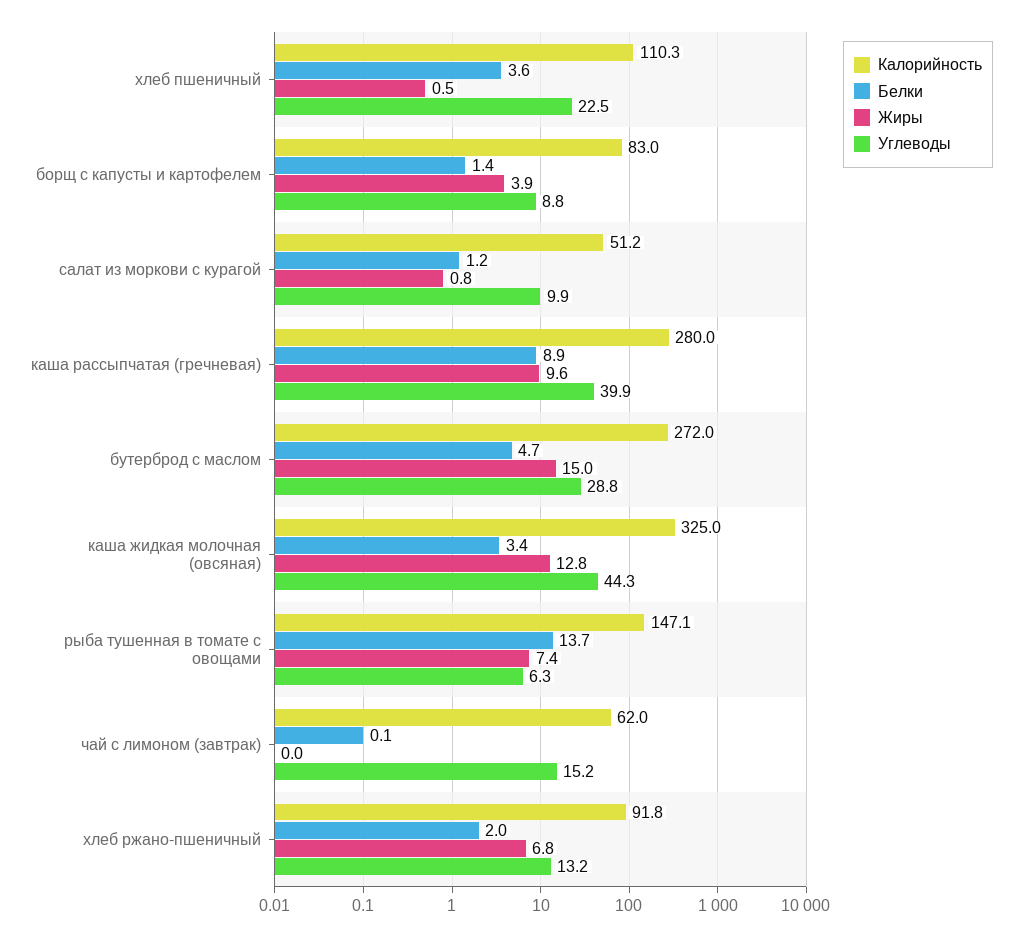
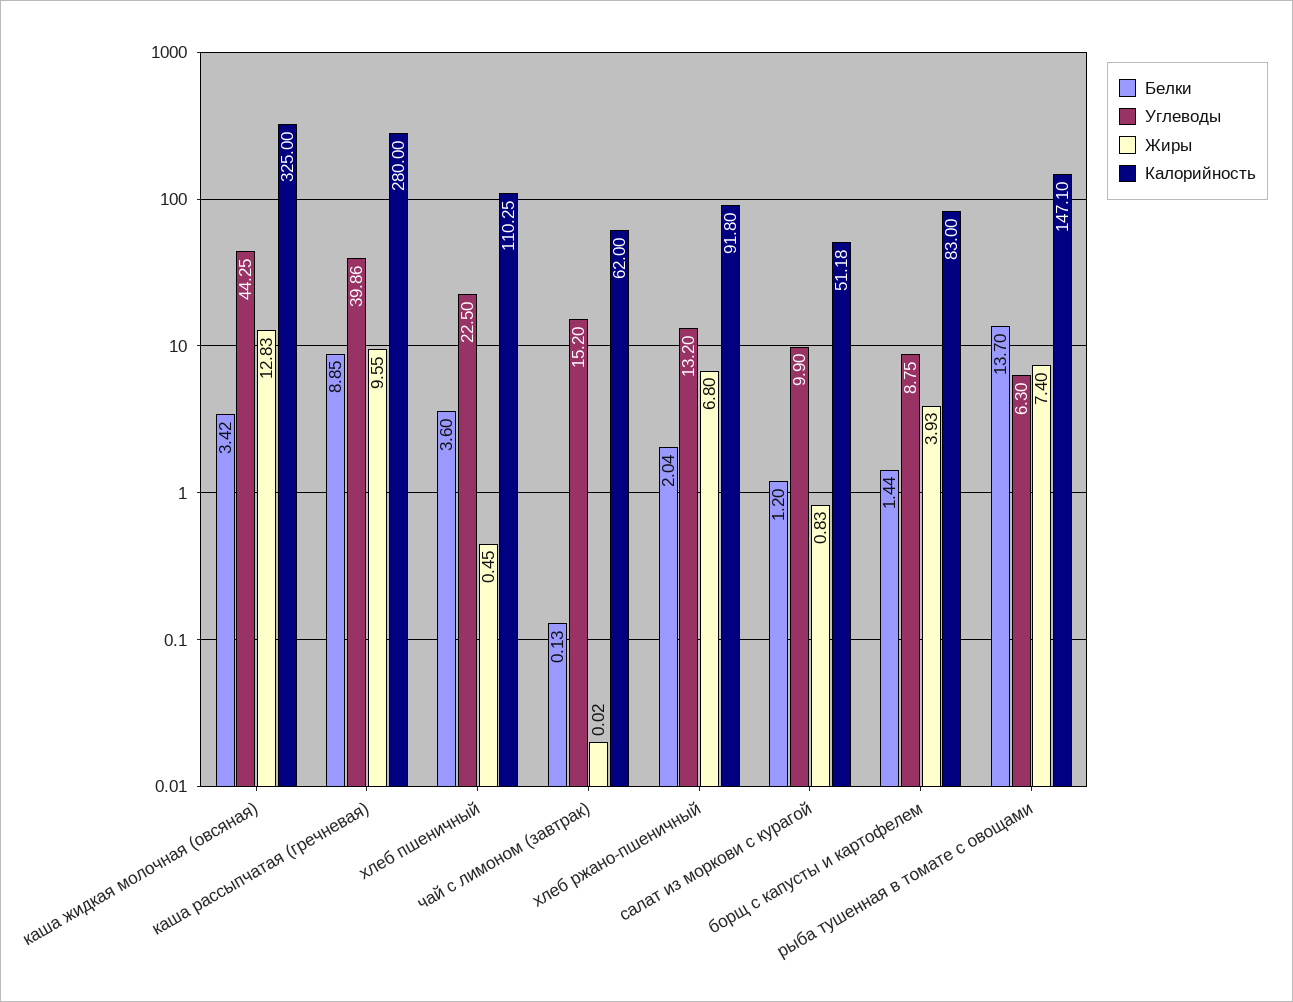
Калорийность, бутерброд с маслом: 272 -> none
Белки, бутерброд с маслом: 4.7 -> none
Жиры, бутерброд с маслом: 15 -> none
Углеводы, бутерброд с маслом: 28.8 -> none

